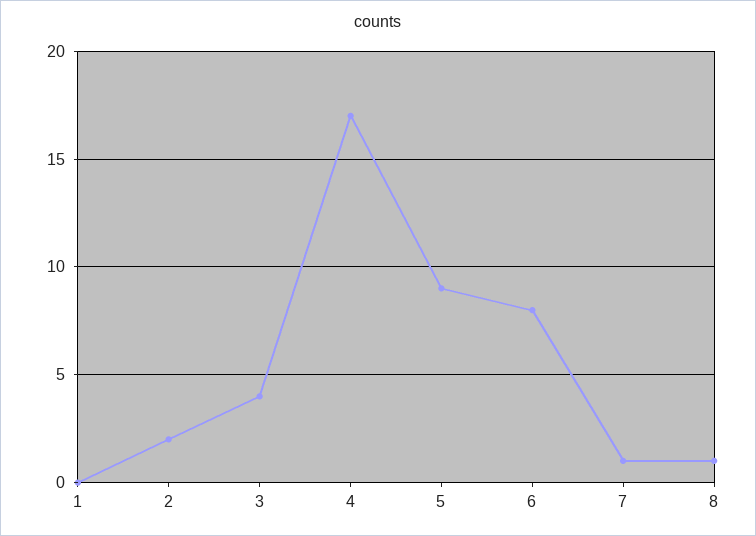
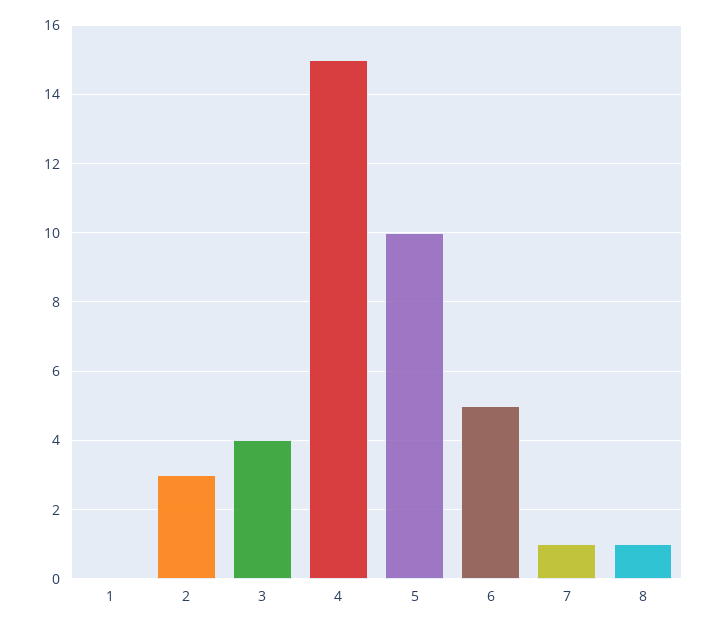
2: 2 -> 3
4: 17 -> 15
5: 9 -> 10
6: 8 -> 5

